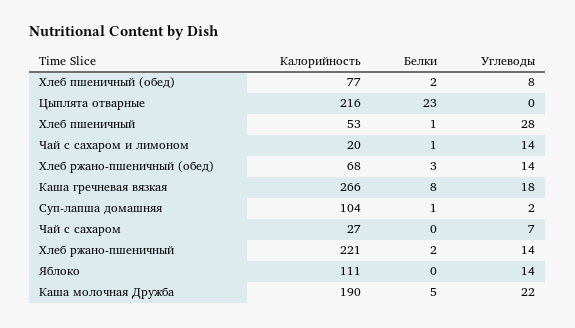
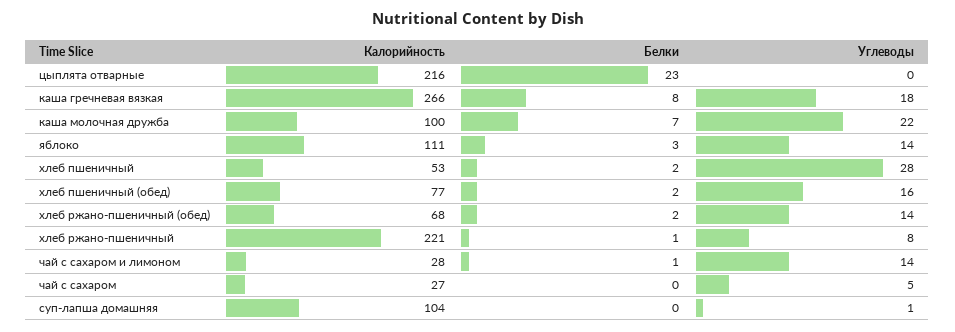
Углеводы, Хлеб пшеничный (обед): 8 -> 16
Белки, Хлеб пшеничный: 1 -> 2
Калорийность, Чай с сахаром и лимоном: 20 -> 28
Белки, Хлеб ржано-пшеничный (обед): 3 -> 2
Белки, Суп-лапша домашняя: 1 -> 0
Углеводы, Суп-лапша домашняя: 2 -> 1
Углеводы, Чай с сахаром: 7 -> 5
Белки, Хлеб ржано-пшеничный: 2 -> 1
Углеводы, Хлеб ржано-пшеничный: 14 -> 8
Белки, Яблоко: 0 -> 3
Калорийность, Каша молочная Дружба: 190 -> 100
Белки, Каша молочная Дружба: 5 -> 7

